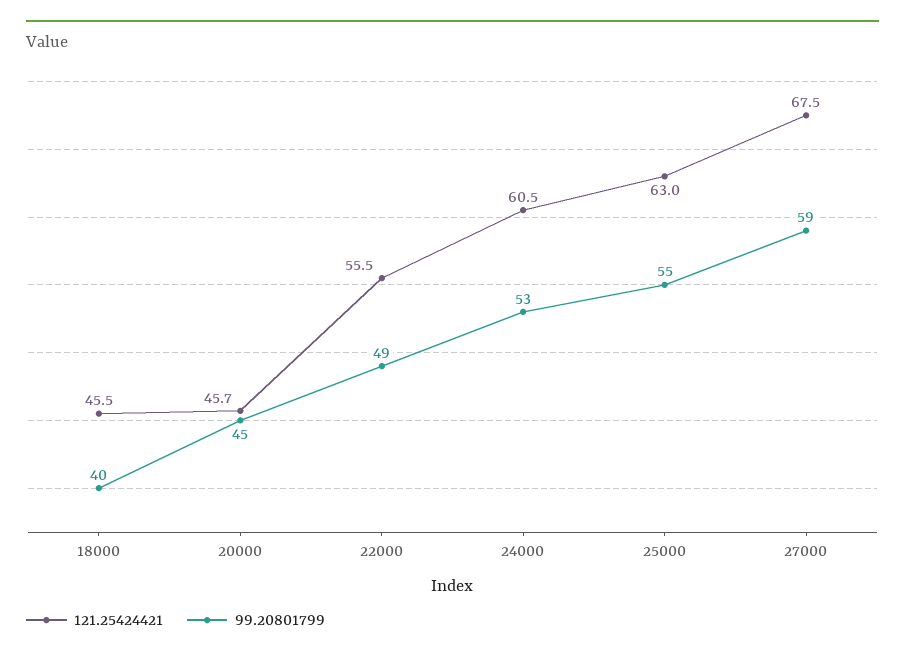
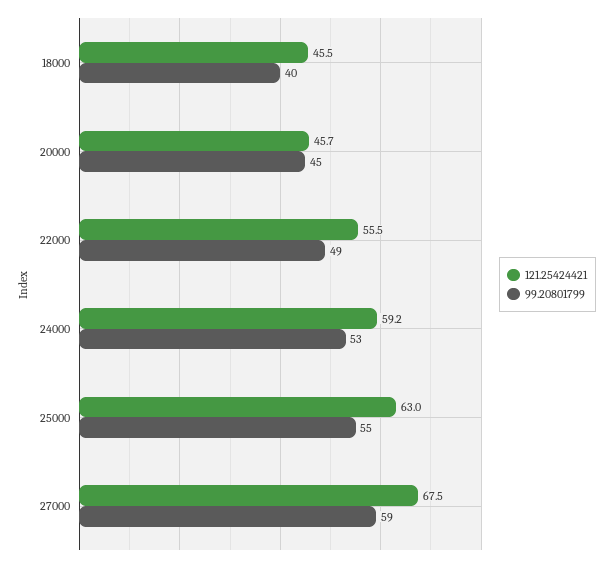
121.25424421, 24000: 60.5 -> 59.2

